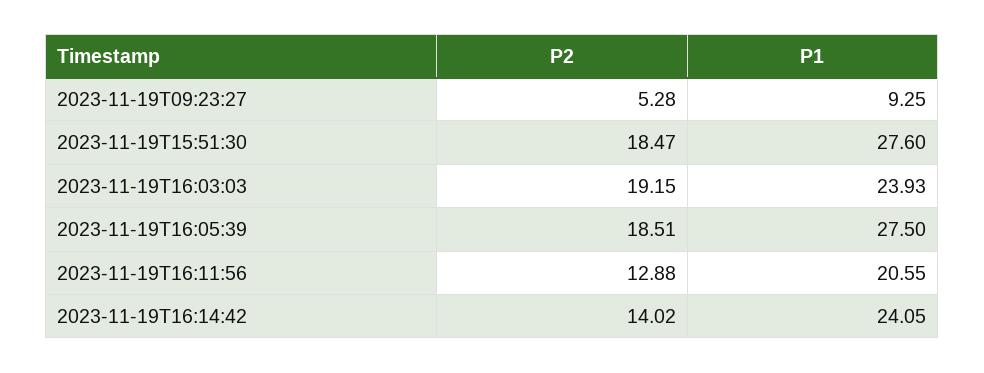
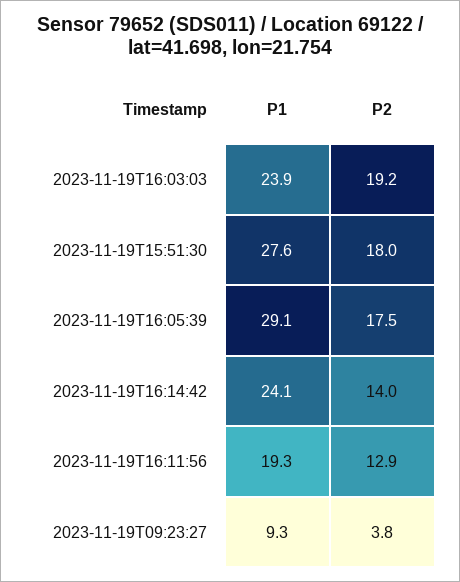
P2, 2023-11-19T09:23:27: 5.28 -> 3.8
P2, 2023-11-19T15:51:30: 18.47 -> 18
P2, 2023-11-19T16:05:39: 18.51 -> 17.5
P1, 2023-11-19T16:05:39: 27.5 -> 29.1
P1, 2023-11-19T16:11:56: 20.55 -> 19.3

